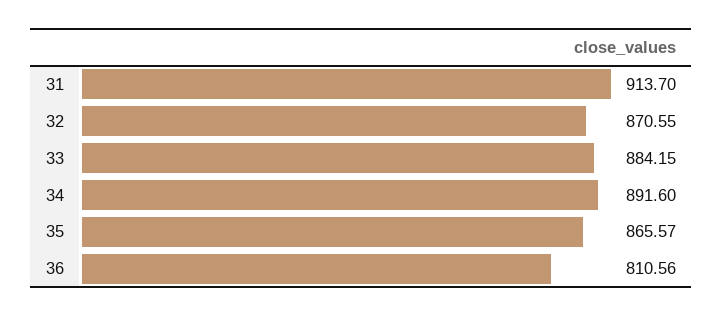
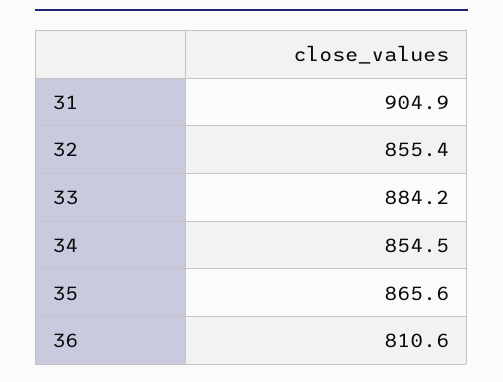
31: 913.7 -> 904.9
32: 870.55 -> 855.4
34: 891.6 -> 854.5

